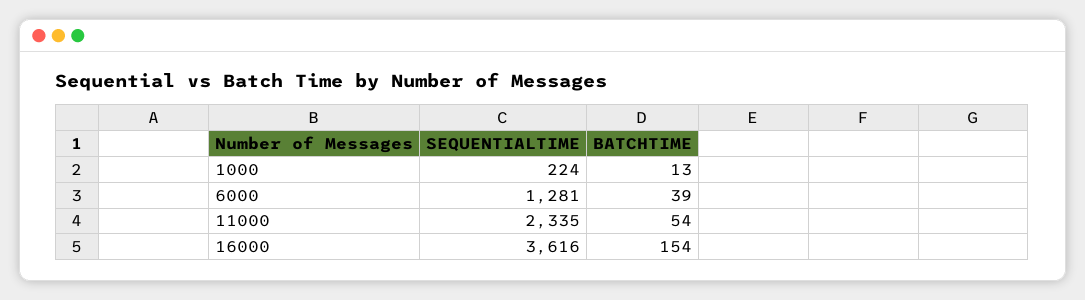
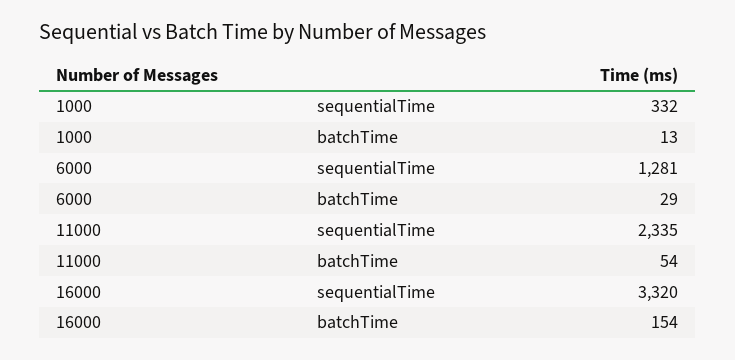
SEQUENTIALTIME, 1000: 224 -> 332
BATCHTIME, 6000: 39 -> 29
SEQUENTIALTIME, 16000: 3616 -> 3320

